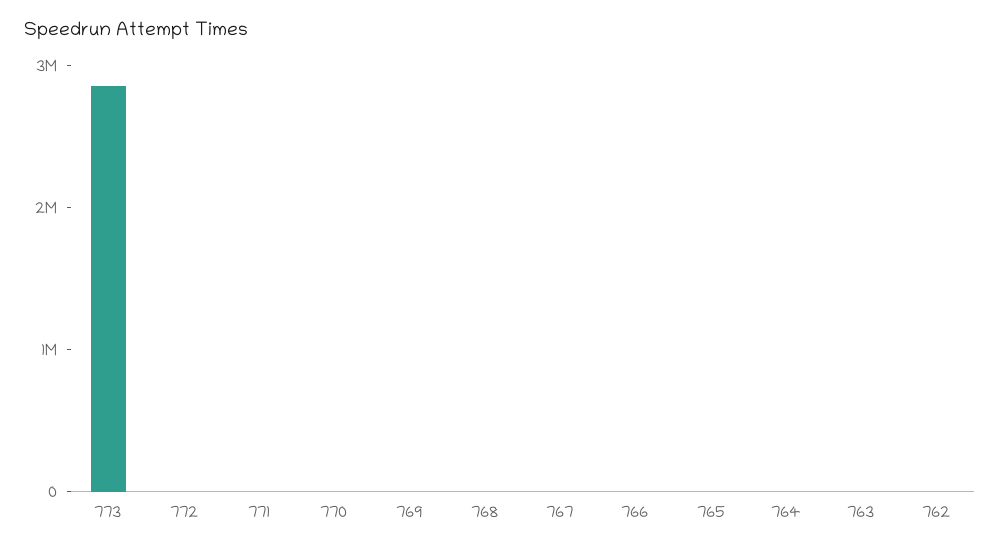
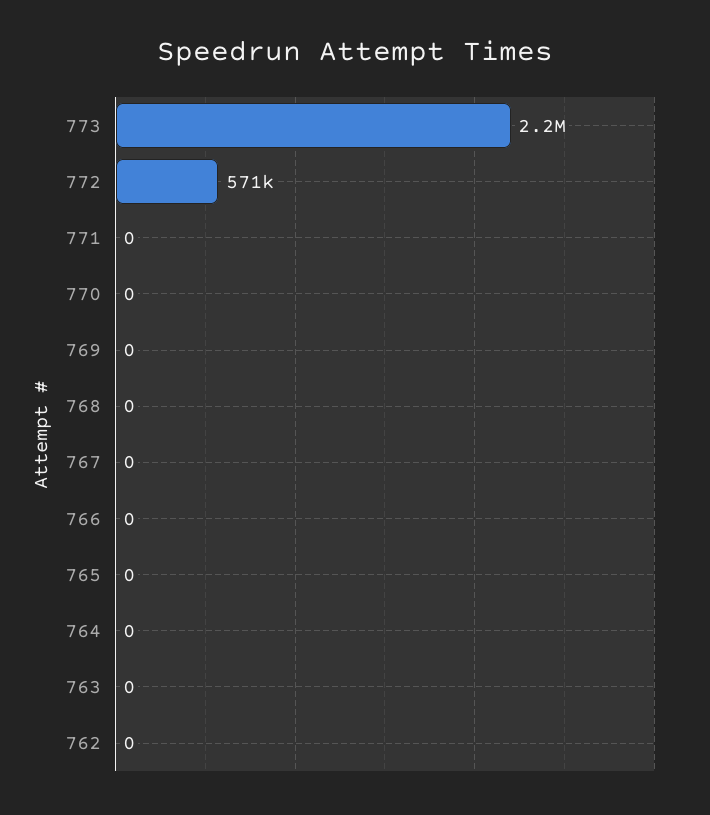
773: 2800000 -> 2200000
772: 0 -> 571000

